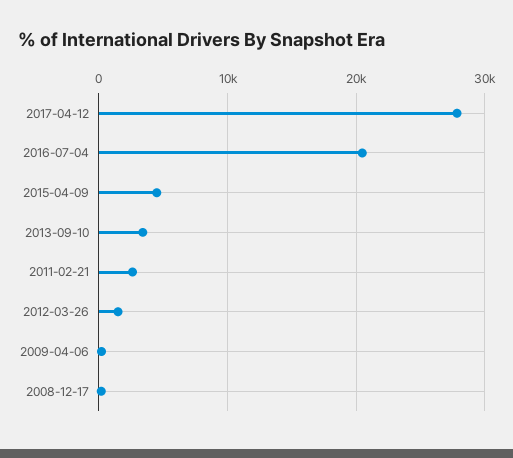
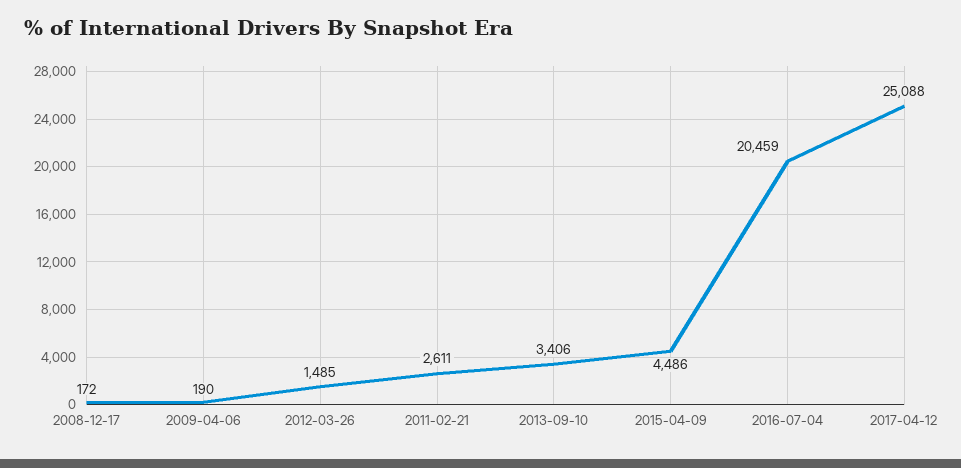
2017-04-12: 28000 -> 25088

